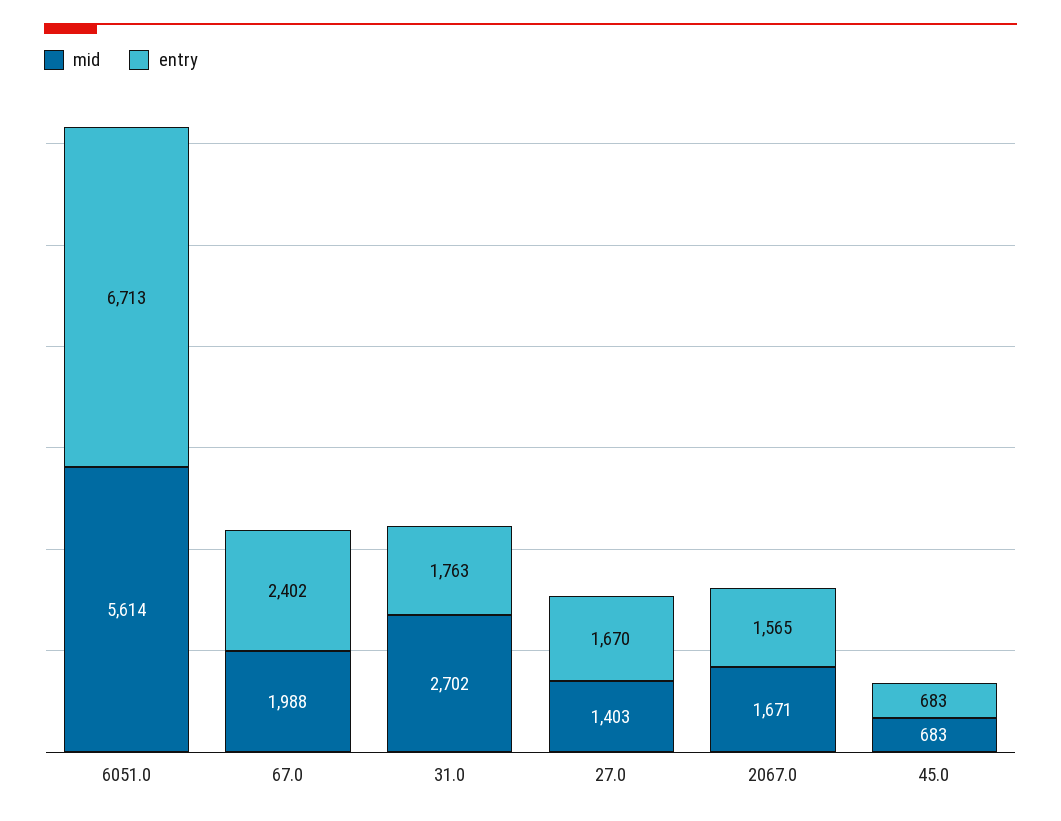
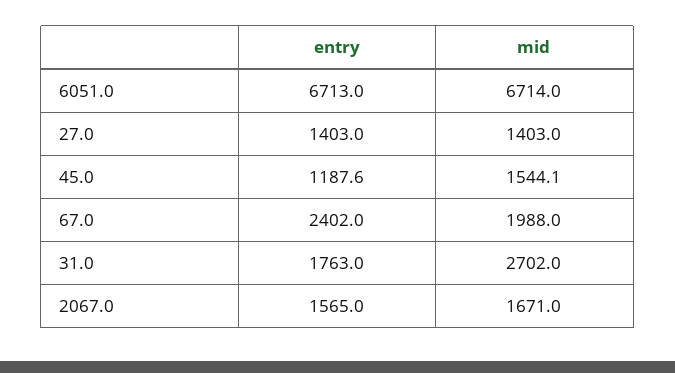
mid, 6051.0: 5614 -> 6714
entry, 27.0: 1670 -> 1403
mid, 45.0: 683 -> 1544.1
entry, 45.0: 683 -> 1187.6

